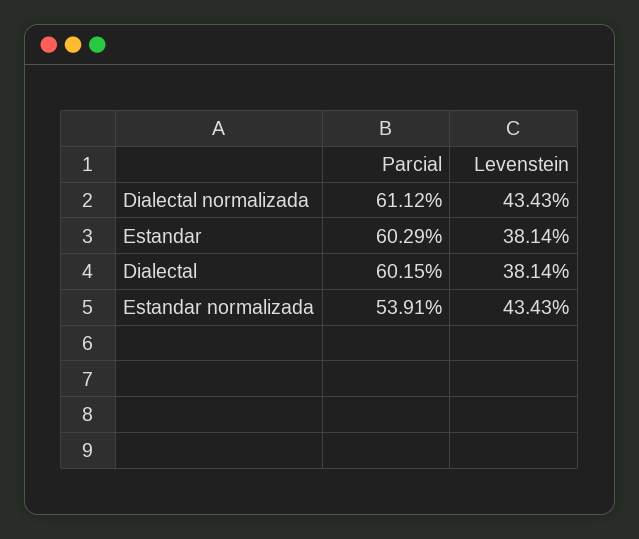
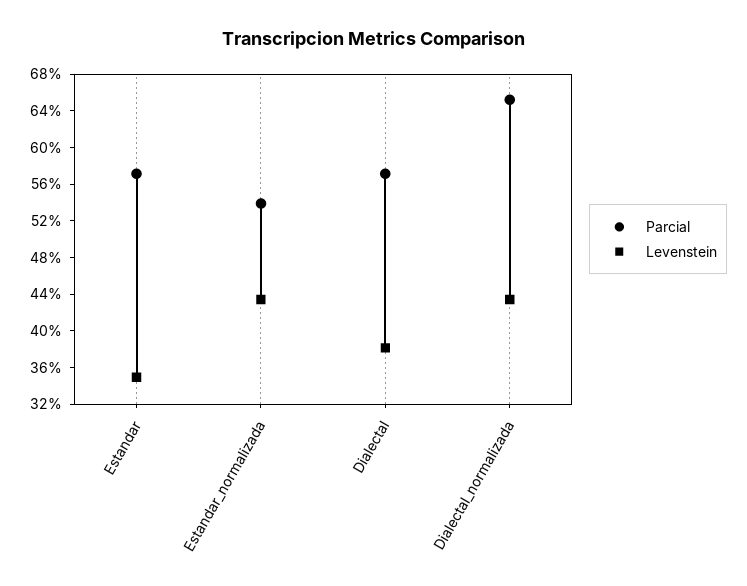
Parcial, Dialectal normalizada: 61.12 -> 65
Parcial, Estandar: 60.29 -> 57
Levenstein, Estandar: 38.14 -> 35
Parcial, Dialectal: 60.15 -> 57

